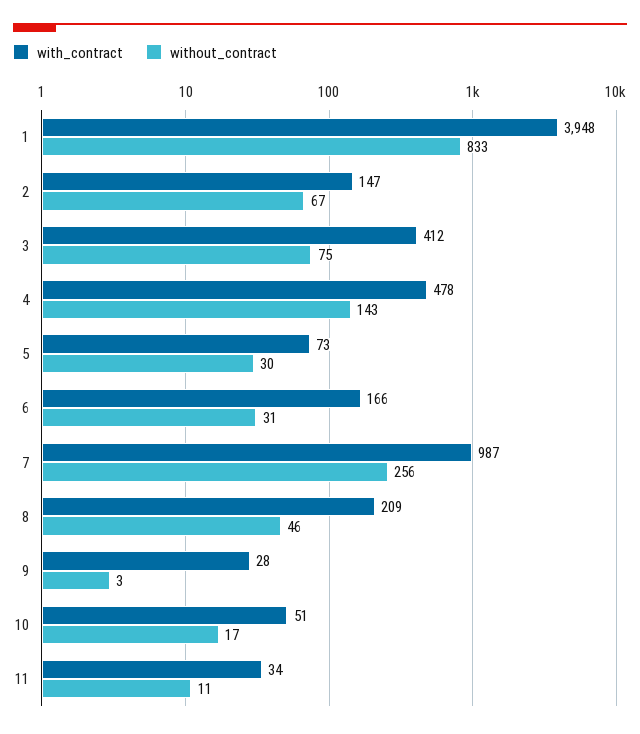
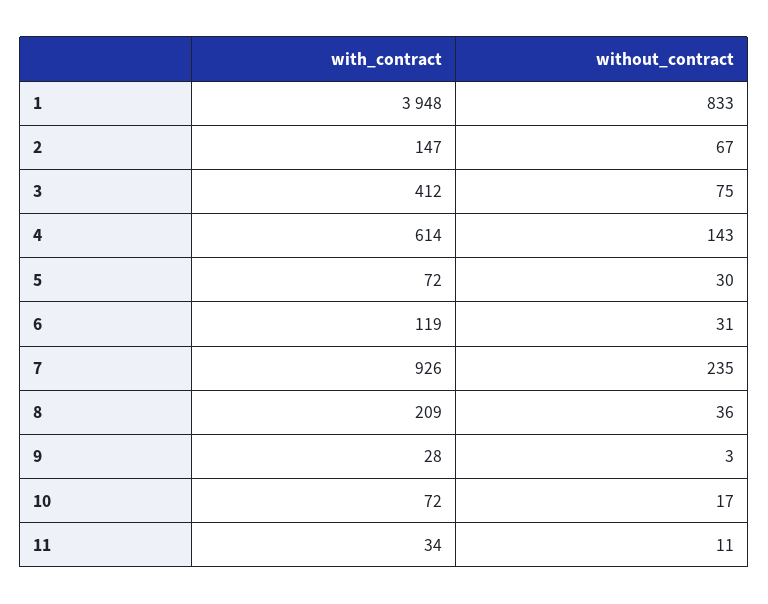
with_contract, 4: 478 -> 614
with_contract, 5: 73 -> 72
with_contract, 6: 166 -> 119
with_contract, 7: 987 -> 926
without_contract, 7: 256 -> 235
without_contract, 8: 46 -> 36
with_contract, 10: 51 -> 72

